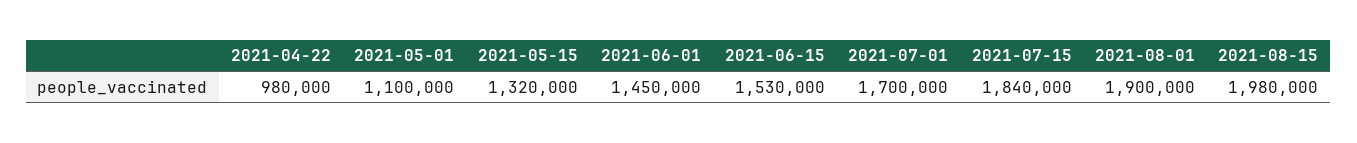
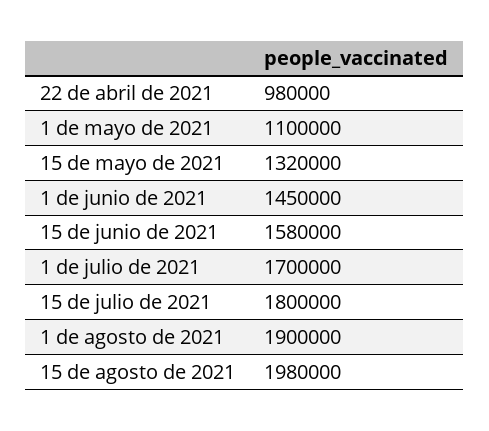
2021-06-15: 1530000 -> 1580000
2021-07-15: 1840000 -> 1800000

